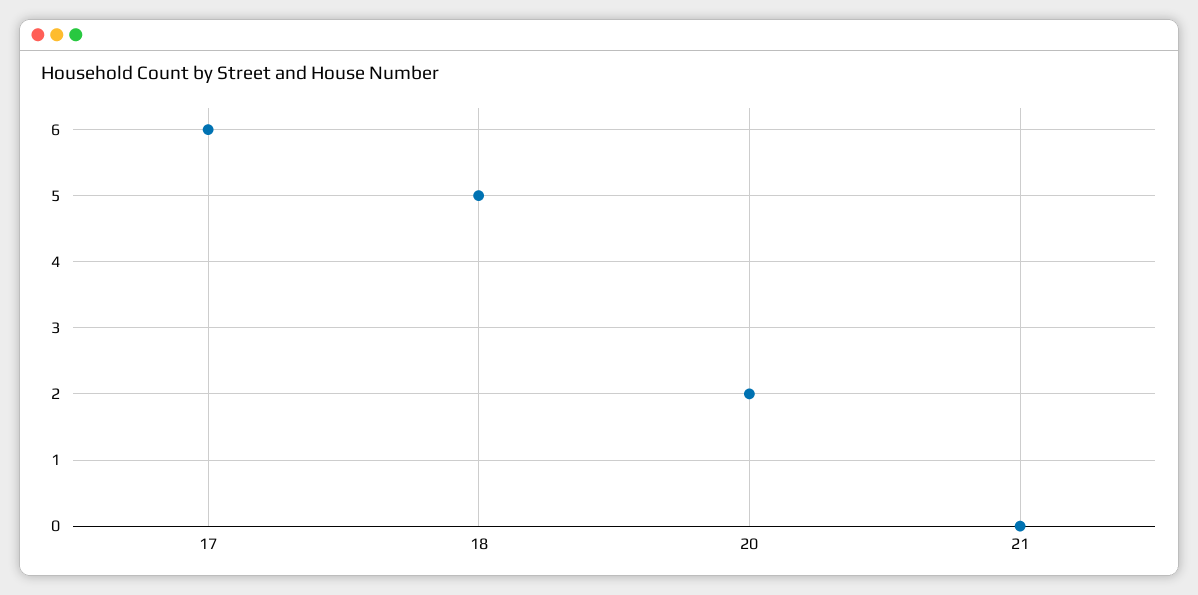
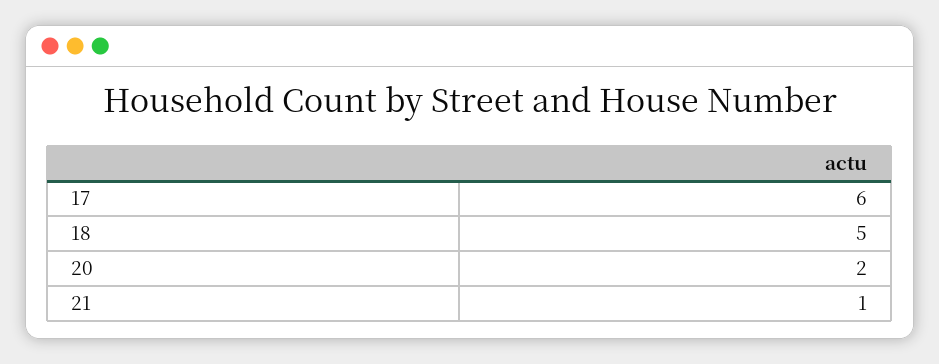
21: 0 -> 1

